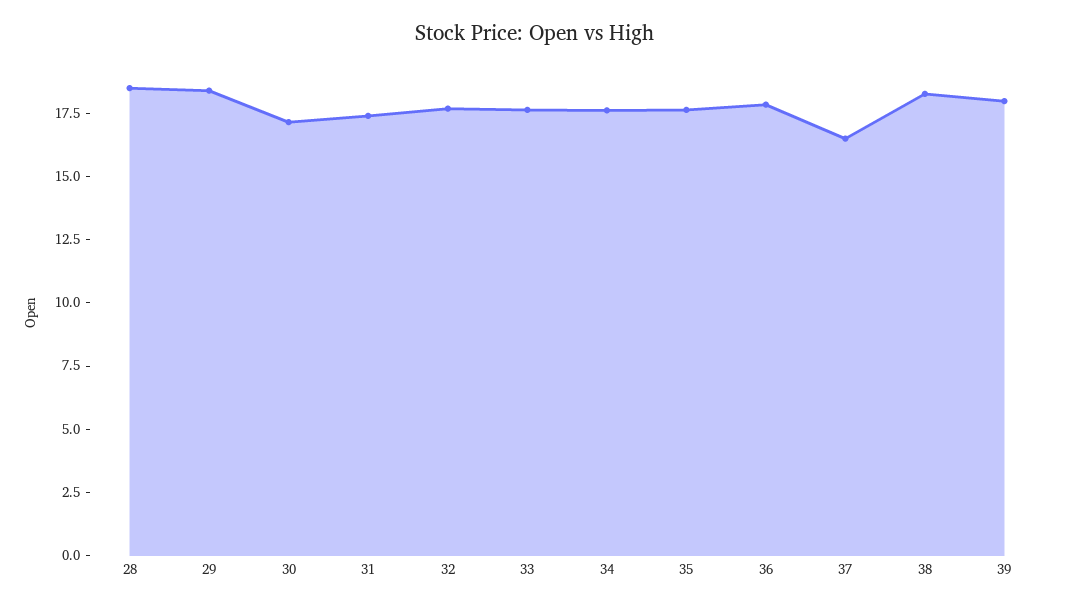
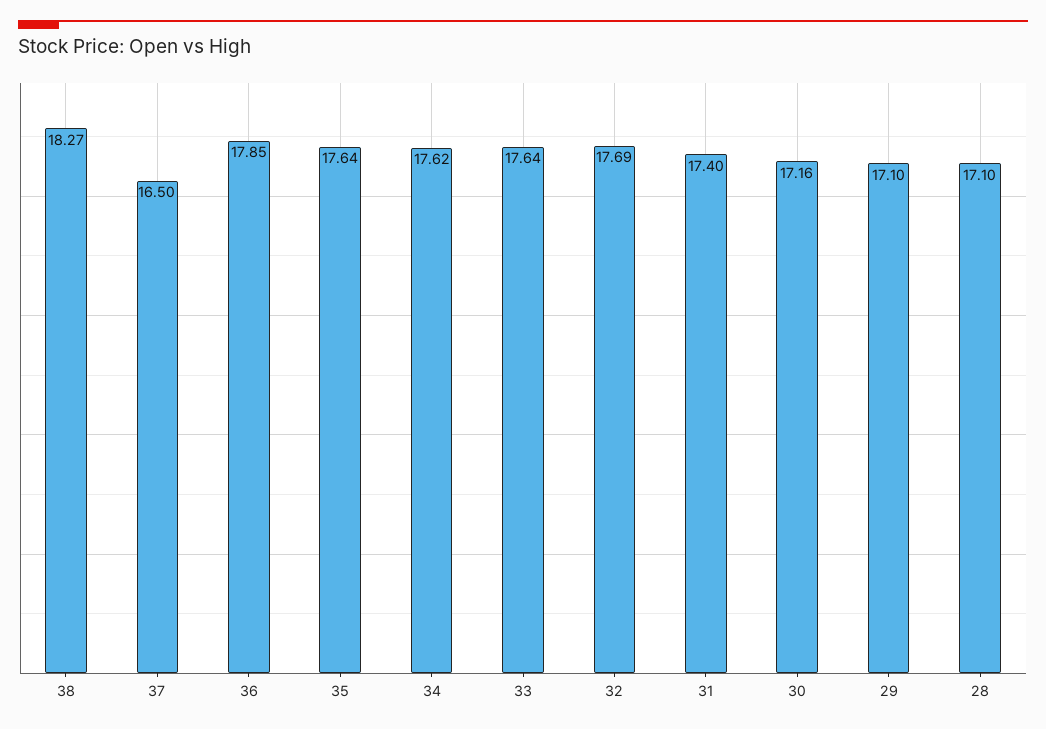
28: 18.5 -> 17.1
29: 18.5 -> 17.1
39: 18 -> none

